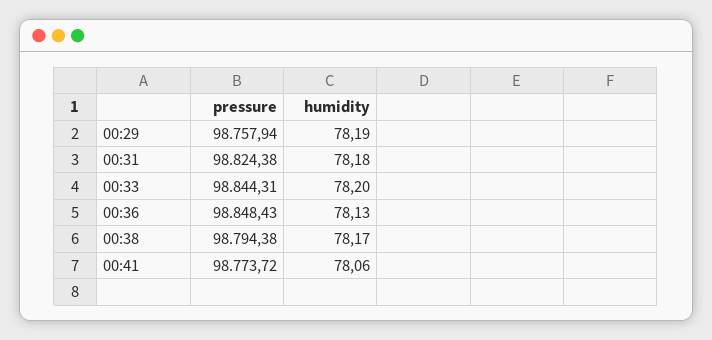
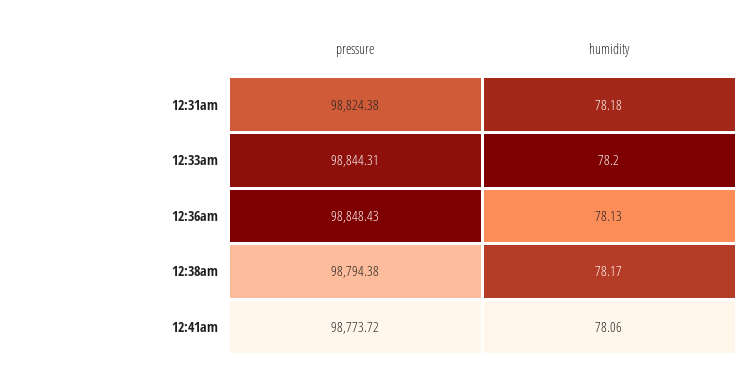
pressure, 00:29: 98757.94 -> none
humidity, 00:29: 78.19 -> none

